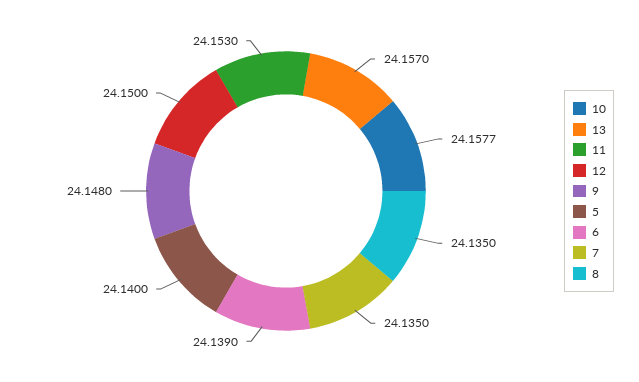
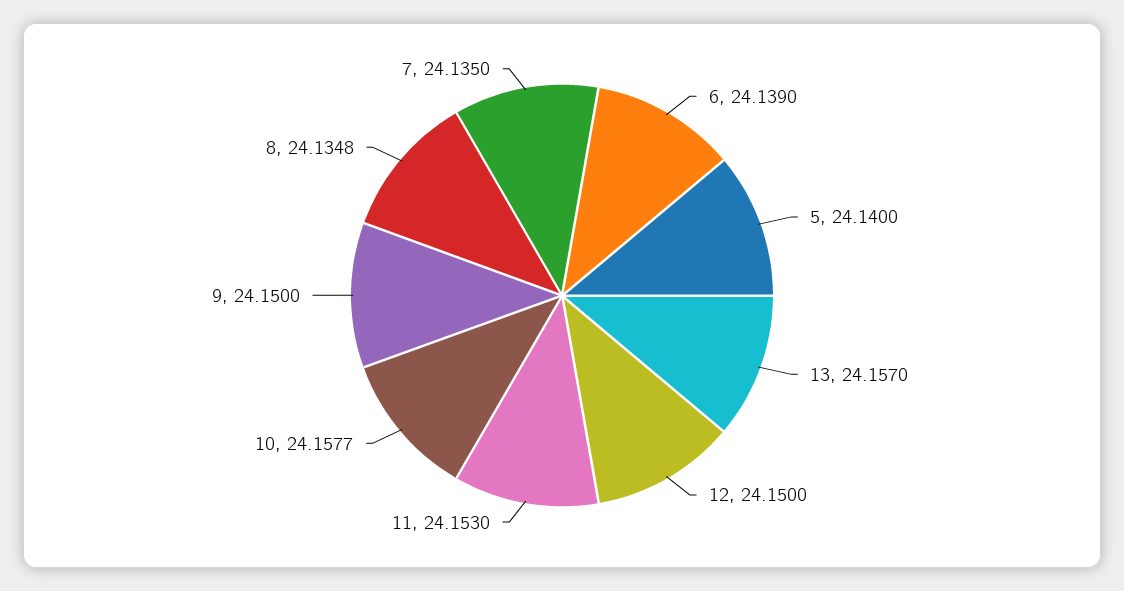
9: 24.148 -> 24.15
8: 24.135 -> 24.1348

